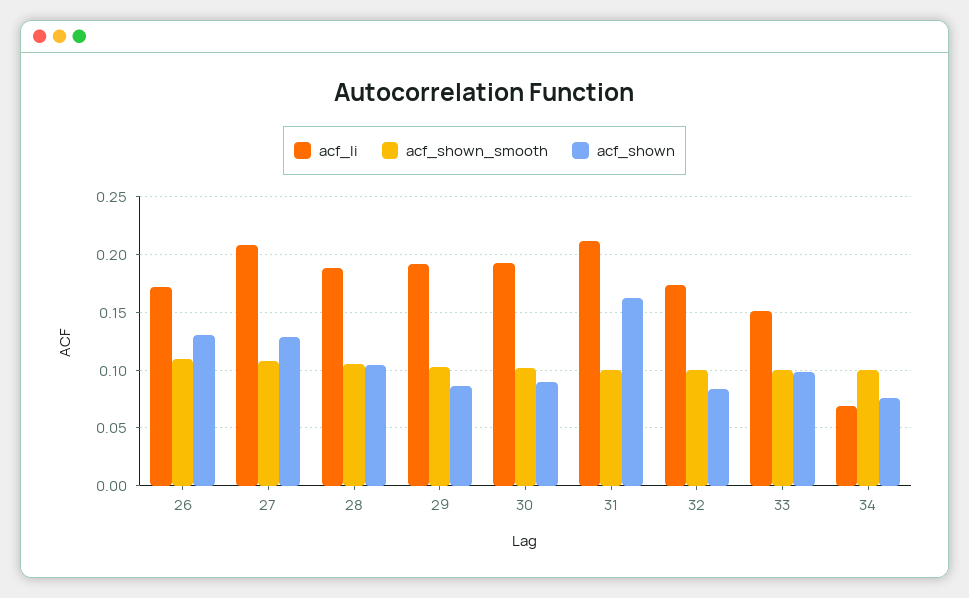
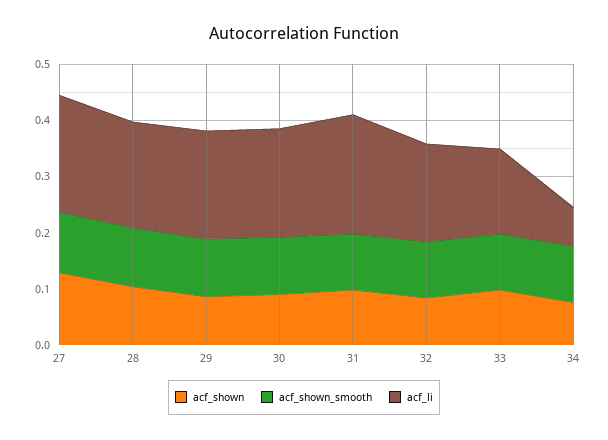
acf_li, 26: 0.17 -> none
acf_shown_smooth, 26: 0.11 -> none
acf_shown, 26: 0.13 -> none
acf_shown, 31: 0.16 -> 0.1

